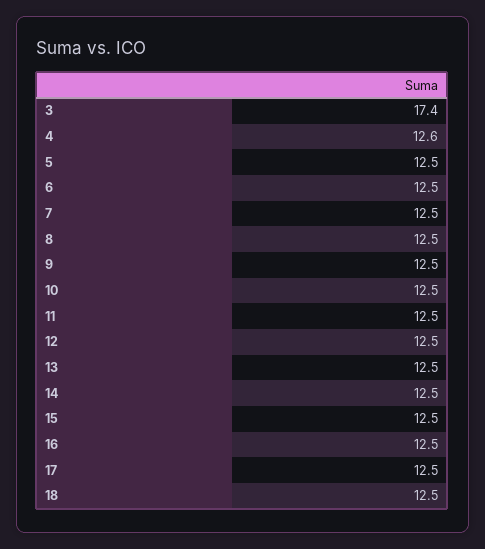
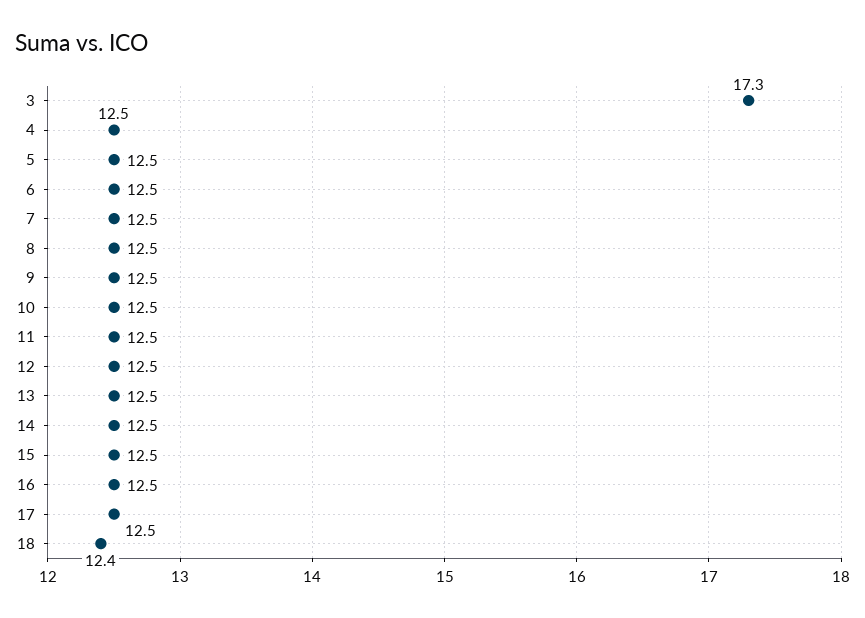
3: 17.4 -> 17.3
4: 12.6 -> 12.5
18: 12.5 -> 12.4

